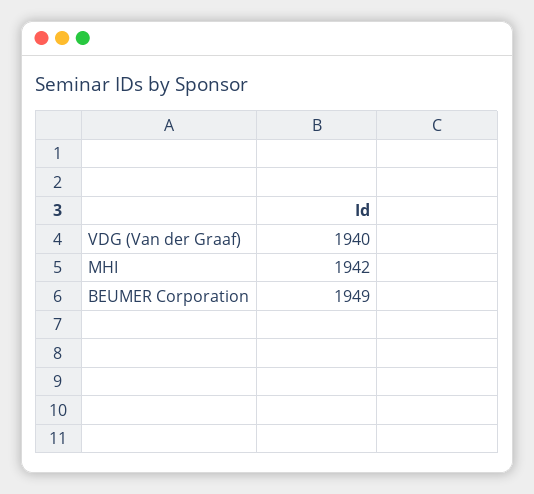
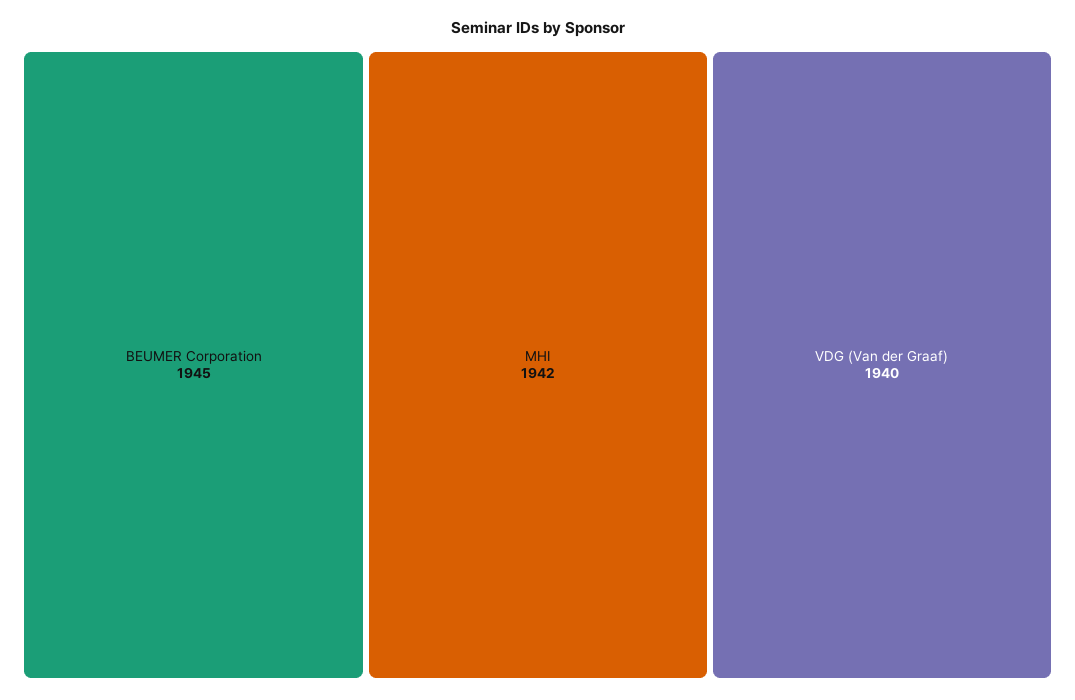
BEUMER Corporation: 1949 -> 1945

